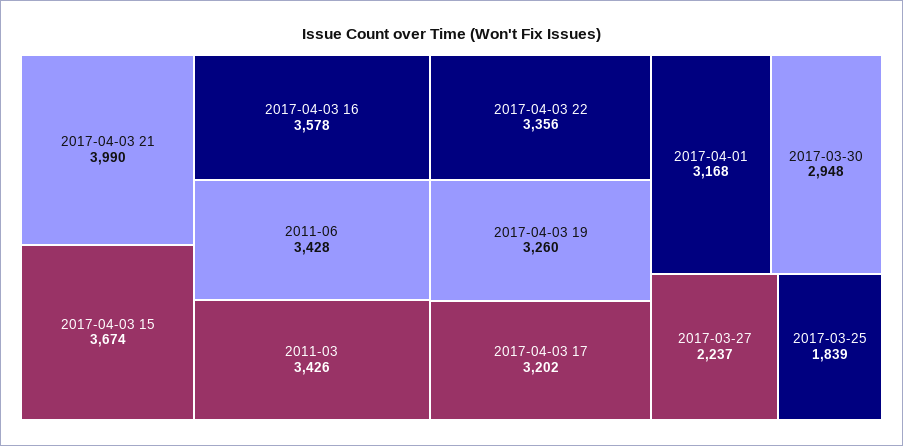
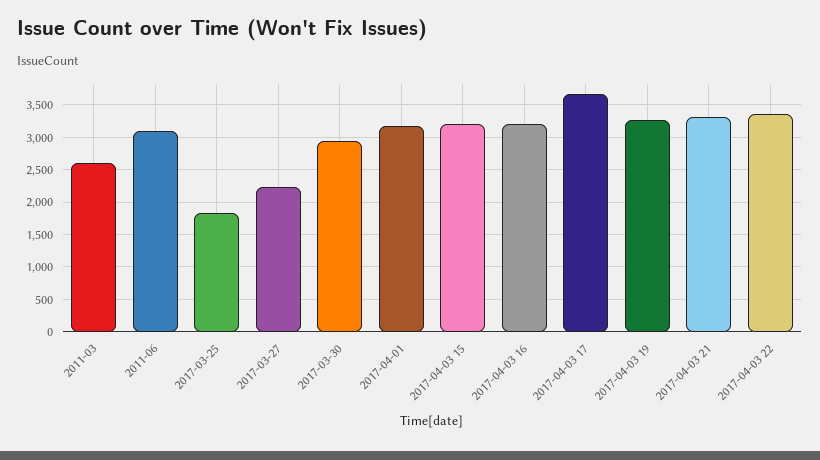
2017-04-03 21: 3990 -> 3300
2017-04-03 15: 3674 -> 3200
2017-04-03 16: 3578 -> 3200
2011-06: 3428 -> 3100
2011-03: 3426 -> 2600
2017-04-03 17: 3202 -> 3700

